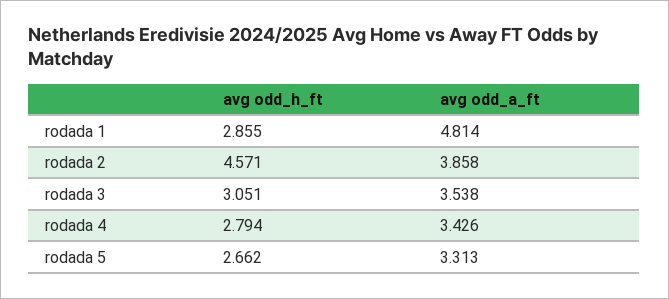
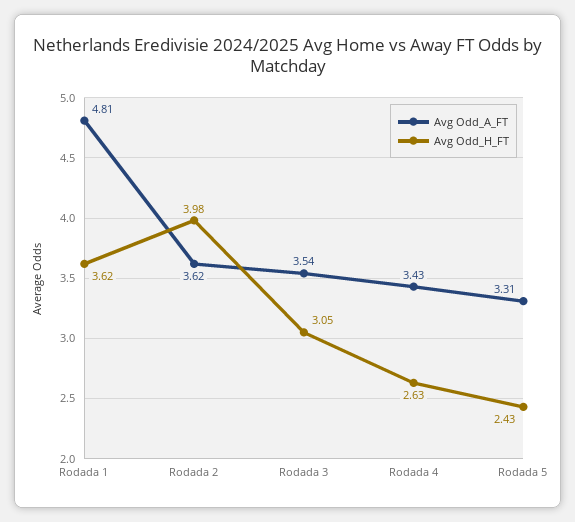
avg odd_h_ft, rodada 1: 2.855 -> 3.62
avg odd_h_ft, rodada 2: 4.571 -> 3.98
avg odd_a_ft, rodada 2: 3.858 -> 3.62
avg odd_h_ft, rodada 4: 2.794 -> 2.63
avg odd_h_ft, rodada 5: 2.662 -> 2.43

